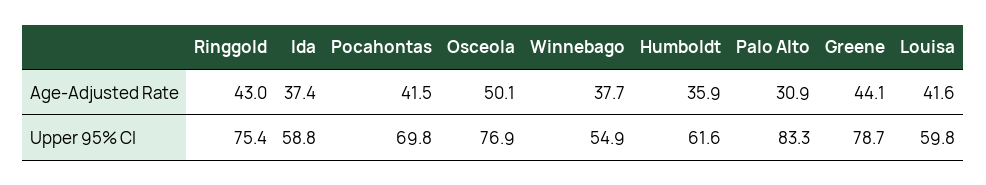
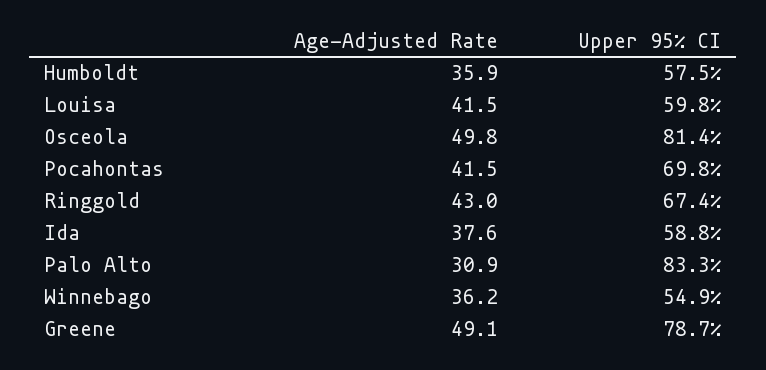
Ida, Age-Adjusted Rate: 37.4 -> 37.6
Osceola, Age-Adjusted Rate: 50.1 -> 49.8
Winnebago, Age-Adjusted Rate: 37.7 -> 36.2
Greene, Age-Adjusted Rate: 44.1 -> 49.1
Louisa, Age-Adjusted Rate: 41.6 -> 41.5
Ringgold, Upper 95% CI: 75.4 -> 67.4
Osceola, Upper 95% CI: 76.9 -> 81.4
Humboldt, Upper 95% CI: 61.6 -> 57.5

